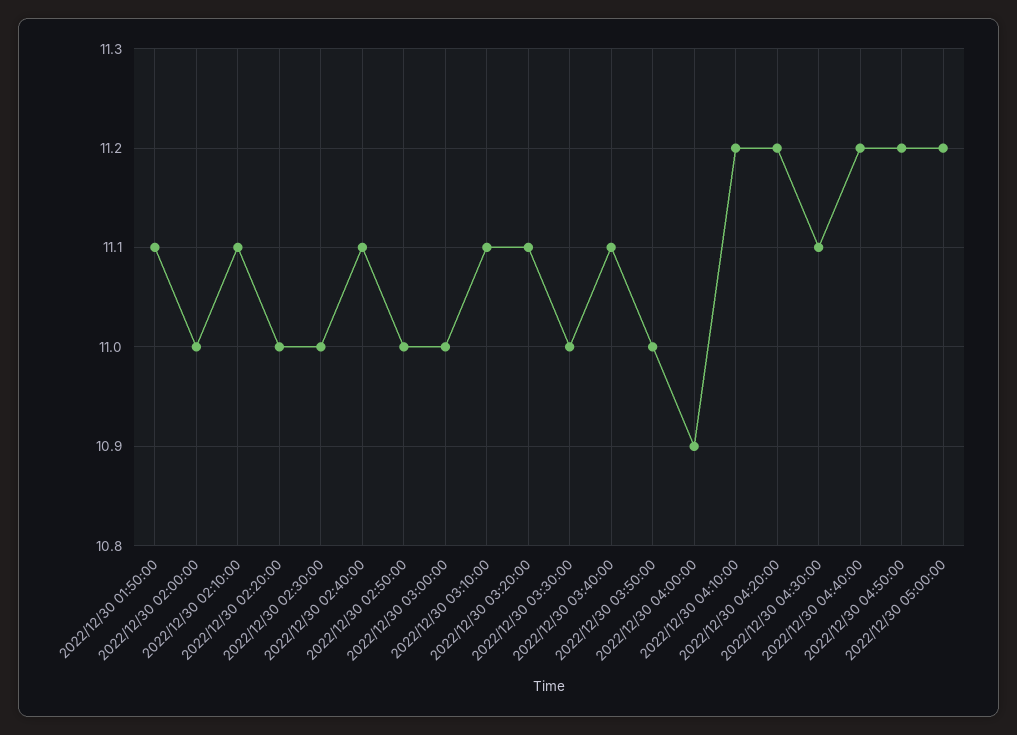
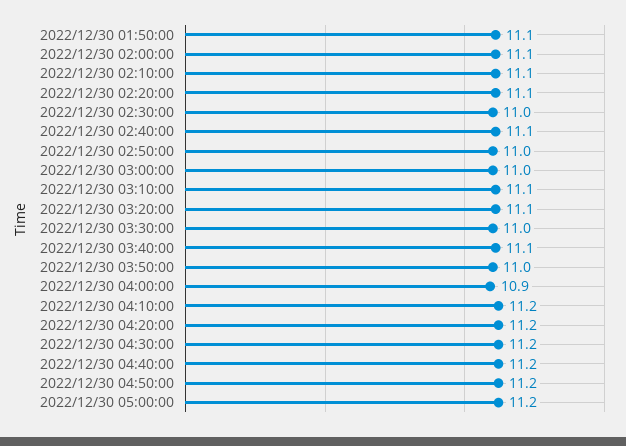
2022/12/30 02:00:00: 11 -> 11.1
2022/12/30 02:20:00: 11 -> 11.1
2022/12/30 04:30:00: 11.1 -> 11.2

